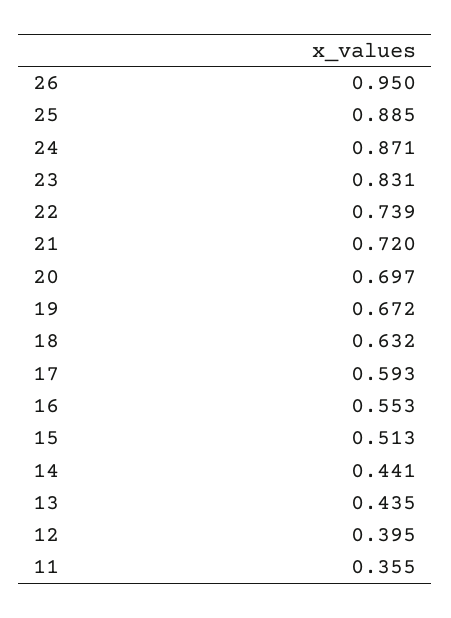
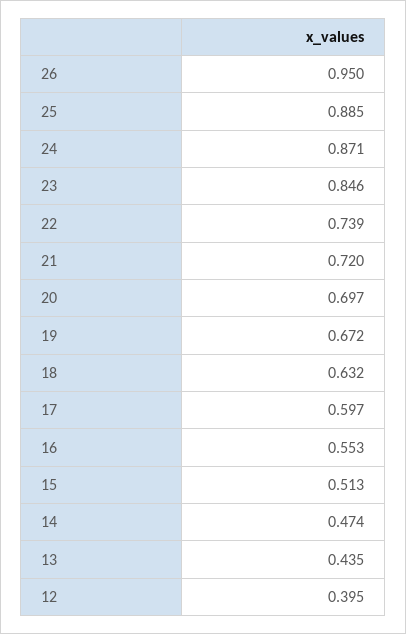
23: 0.831 -> 0.846
17: 0.593 -> 0.597
14: 0.441 -> 0.474
11: 0.355 -> none

